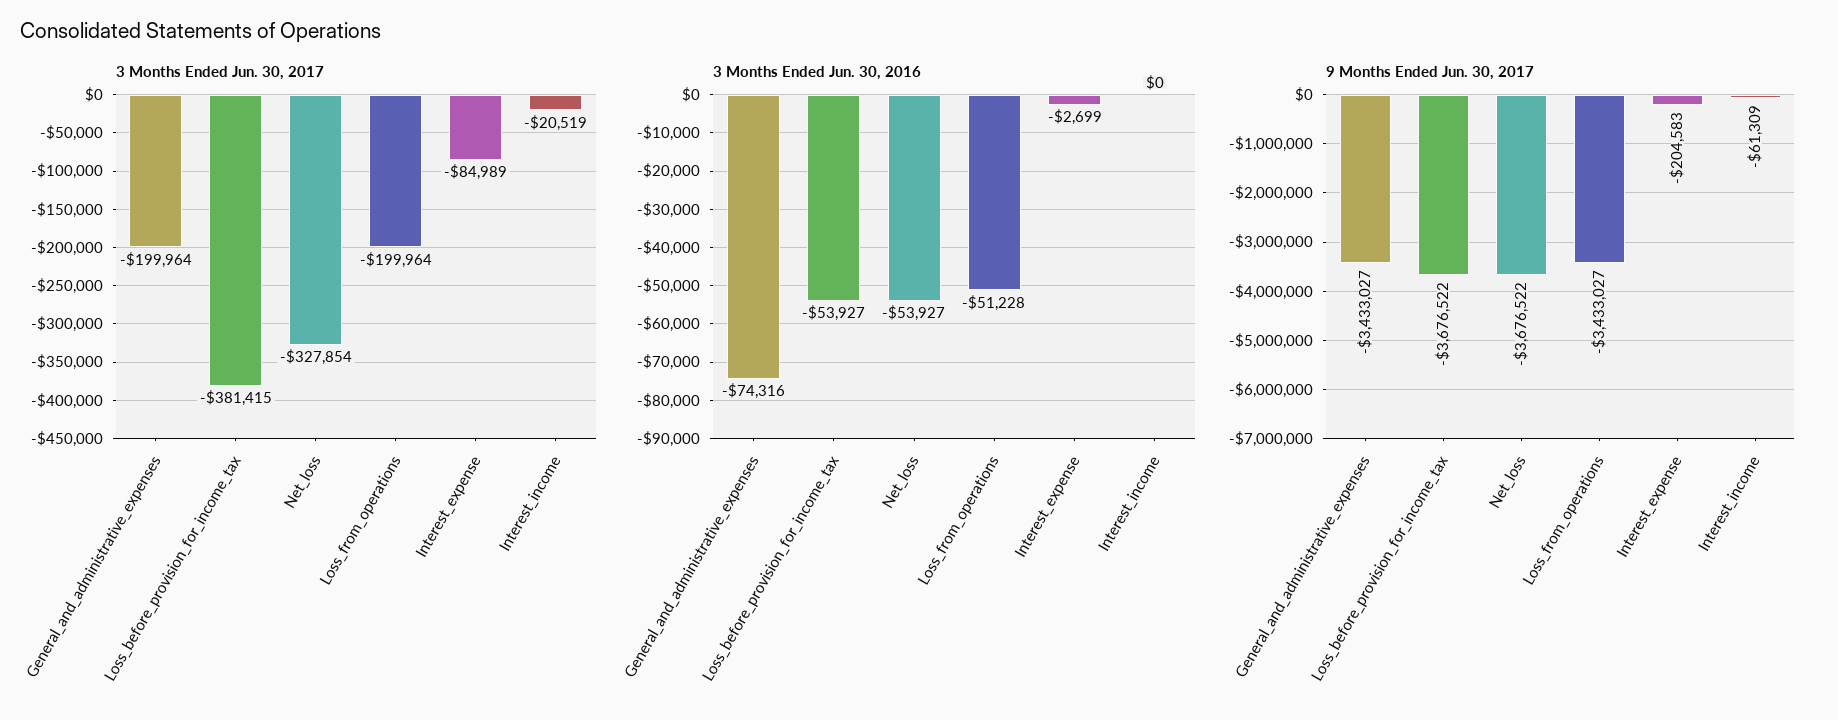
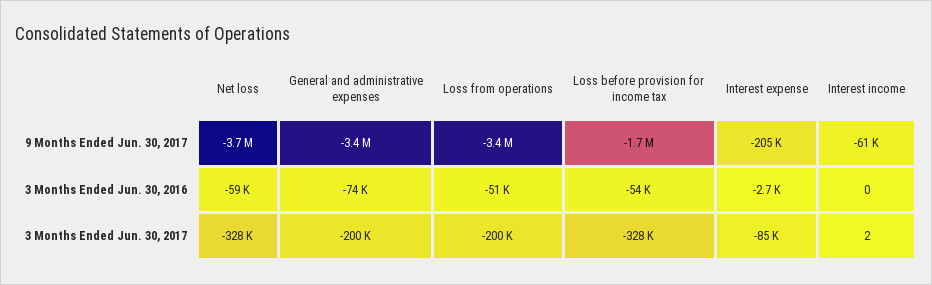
3 Months Ended Jun. 30, 2017, Loss_before_provision_for_income_tax: -381415 -> -328000
3 Months Ended Jun. 30, 2017, Interest_income: -20519 -> 2
3 Months Ended Jun. 30, 2016, Net_loss: -53927 -> -59000
9 Months Ended Jun. 30, 2017, Loss_before_provision_for_income_tax: -3676522 -> -1700000

